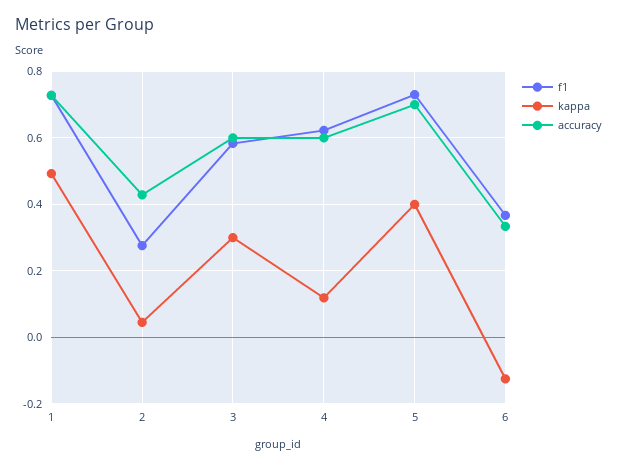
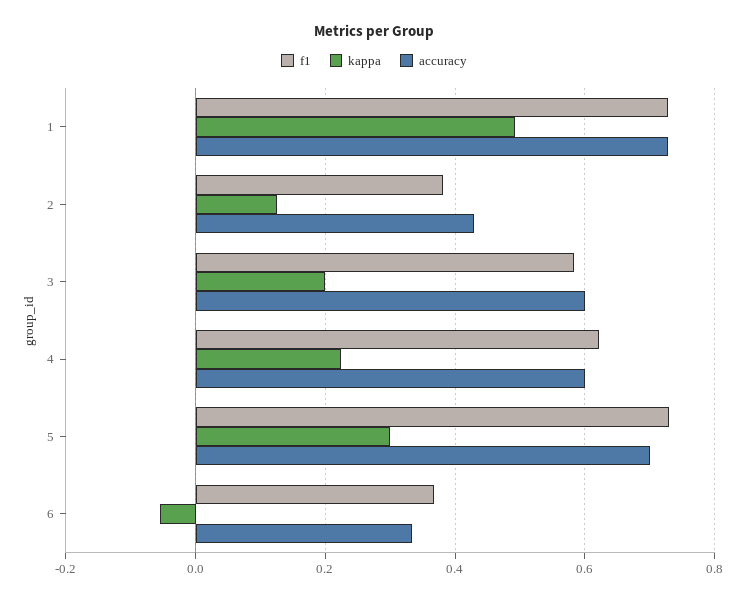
f1, 2: 0.28 -> 0.38
kappa, 2: 0.04 -> 0.12
kappa, 3: 0.3 -> 0.2
kappa, 4: 0.12 -> 0.22
kappa, 5: 0.4 -> 0.3
kappa, 6: -0.12 -> -0.06

